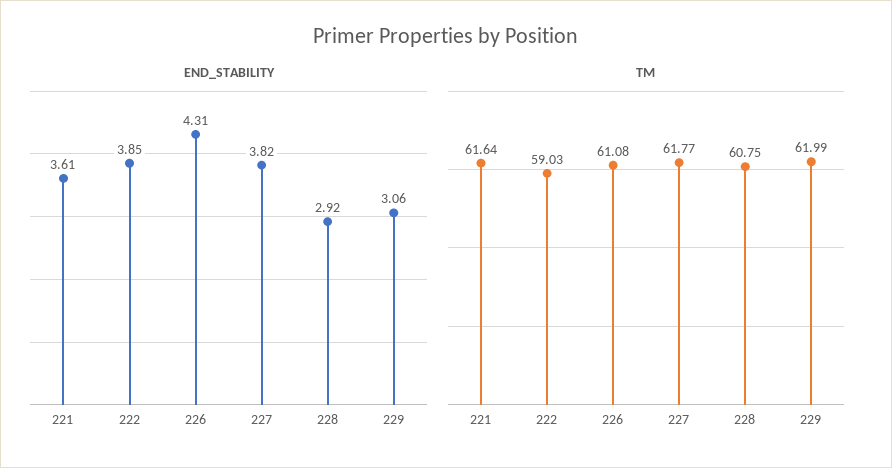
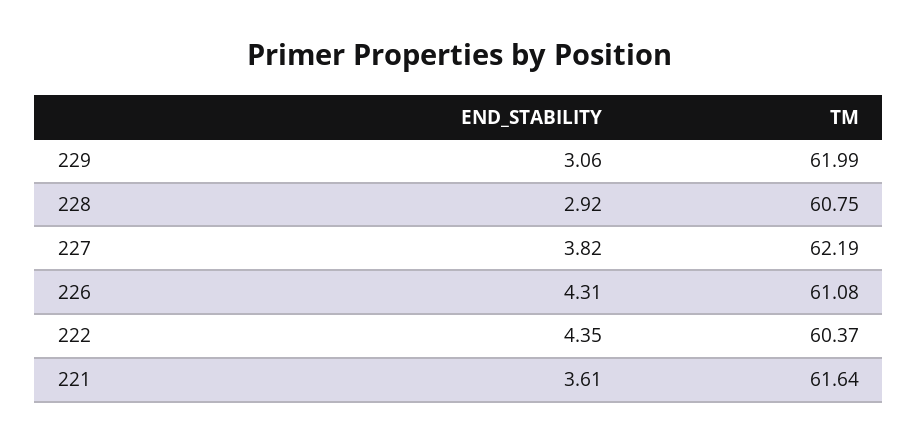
END_STABILITY, 222: 3.85 -> 4.35
TM, 222: 59.03 -> 60.37
TM, 227: 61.77 -> 62.19

